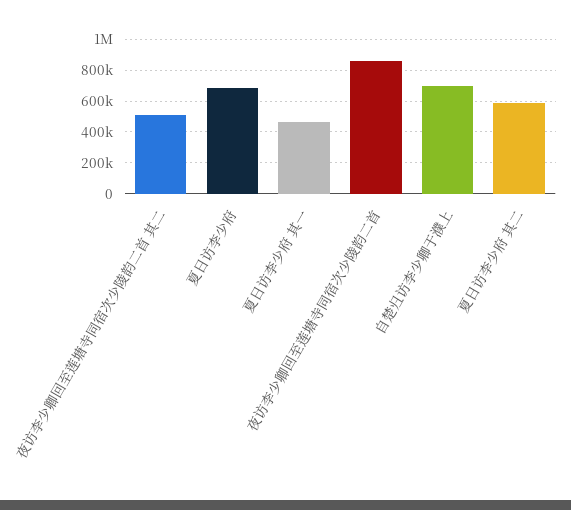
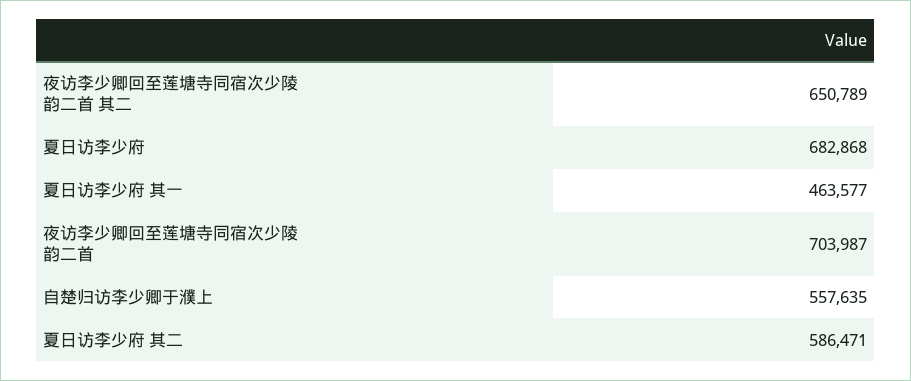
夜访李少卿回至莲塘寺同宿次少陵韵二首 其二: 500000 -> 650789
夜访李少卿回至莲塘寺同宿次少陵韵二首: 850000 -> 703987
自楚归访李少卿于濮上: 700000 -> 557635

